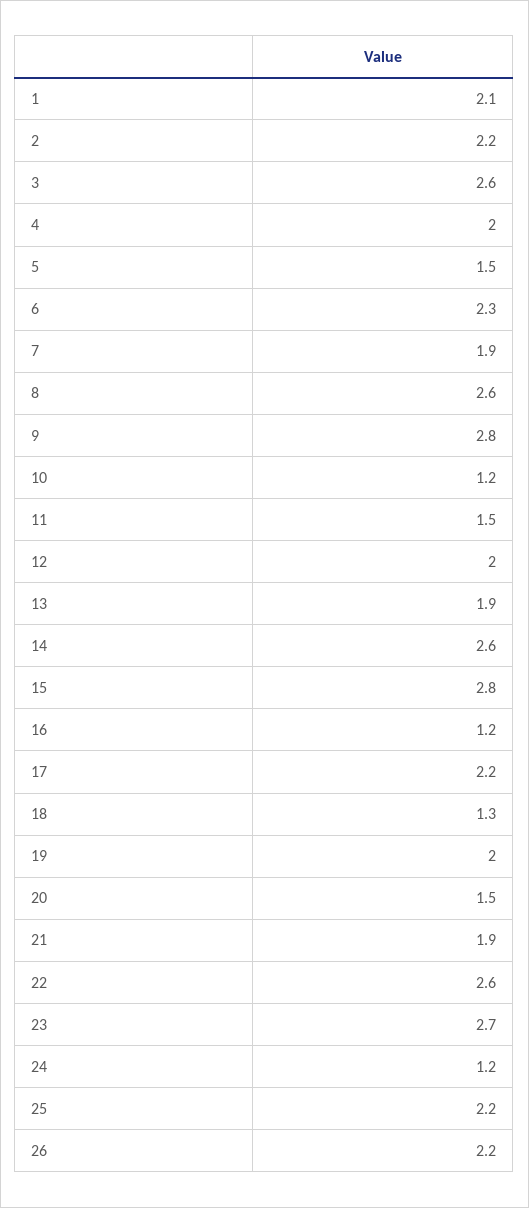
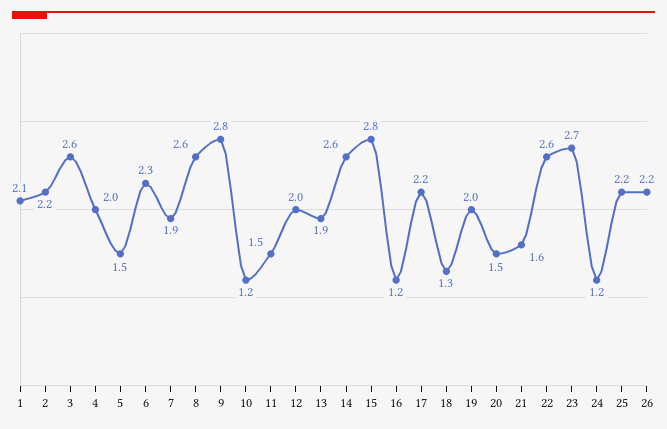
21: 1.9 -> 1.6

